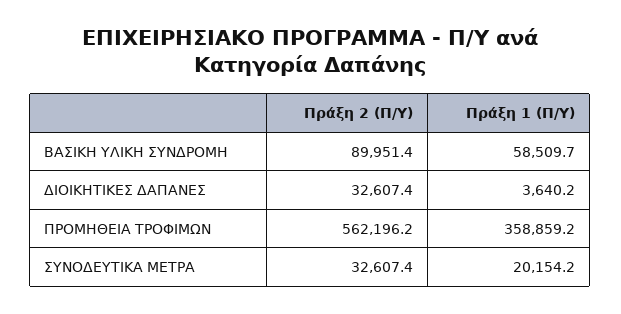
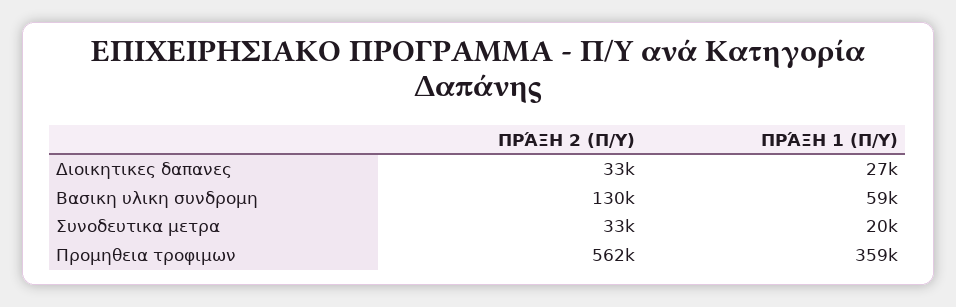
Πράξη 2 (Π/Υ), ΒΑΣΙΚΗ ΥΛΙΚΗ ΣΥΝΔΡΟΜΗ: 89951.4 -> 130000
Πράξη 1 (Π/Υ), ΔΙΟΙΚΗΤΙΚΕΣ ΔΑΠΑΝΕΣ: 3640.2 -> 27000

